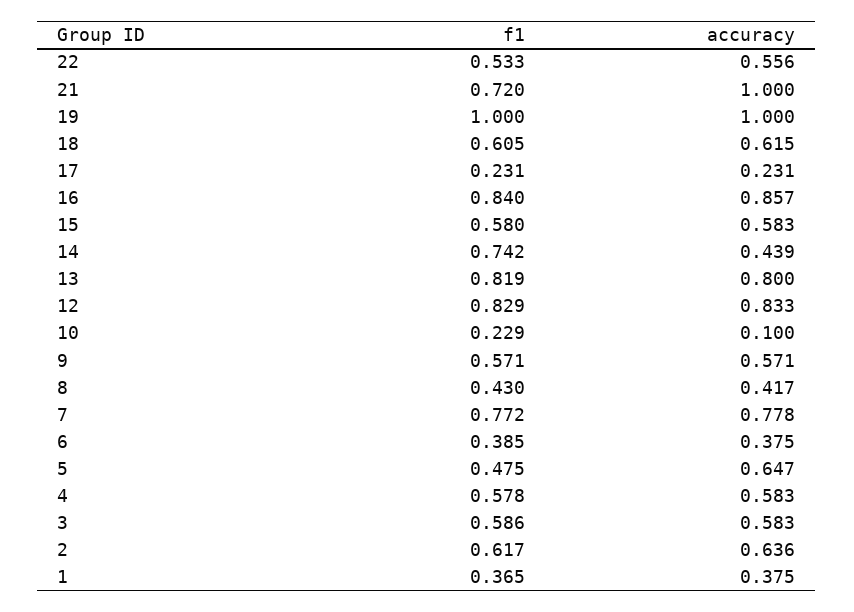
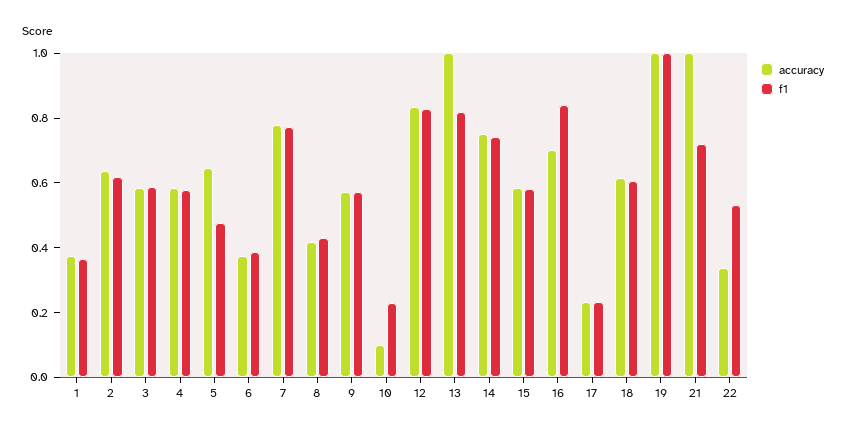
accuracy, 22: 0.556 -> 0.35
accuracy, 16: 0.857 -> 0.7
accuracy, 14: 0.439 -> 0.75
accuracy, 13: 0.8 -> 1

